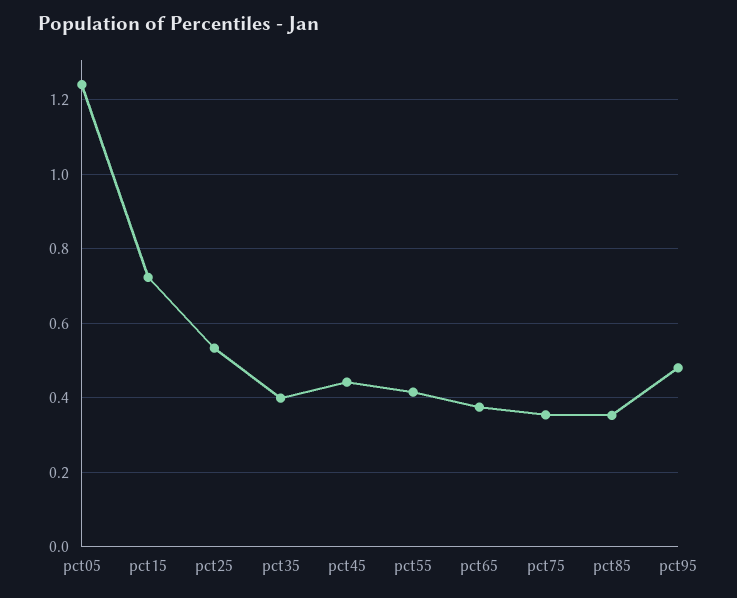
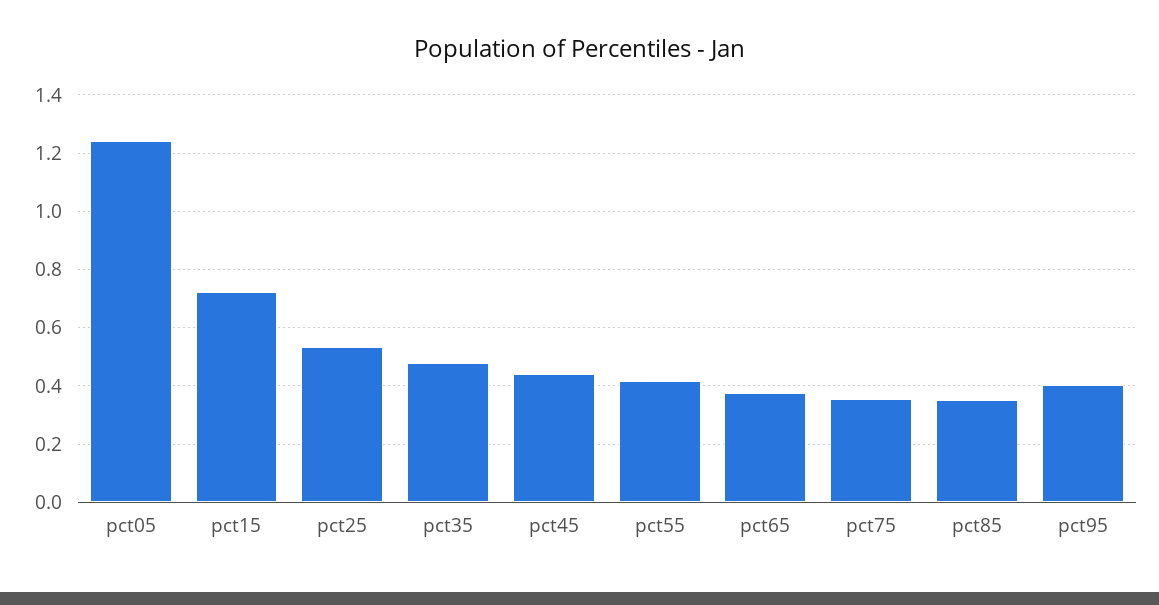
pct35: 0.4 -> 0.475
pct95: 0.48 -> 0.4

